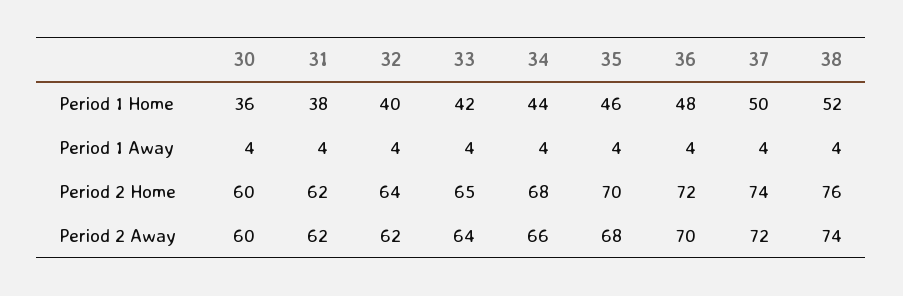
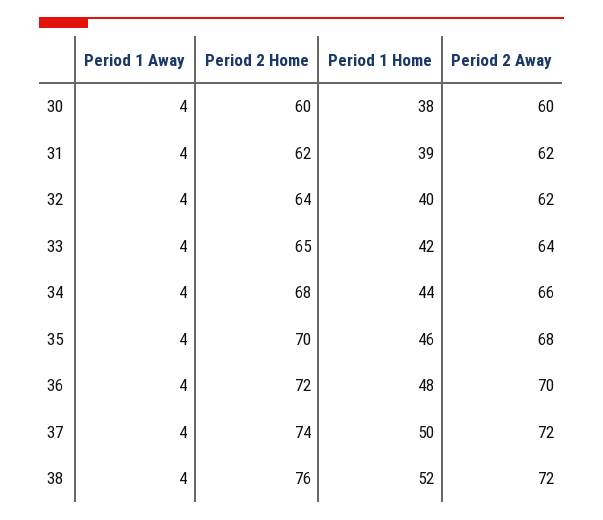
30, Period 1 Home: 36 -> 38
31, Period 1 Home: 38 -> 39
38, Period 2 Away: 74 -> 72

